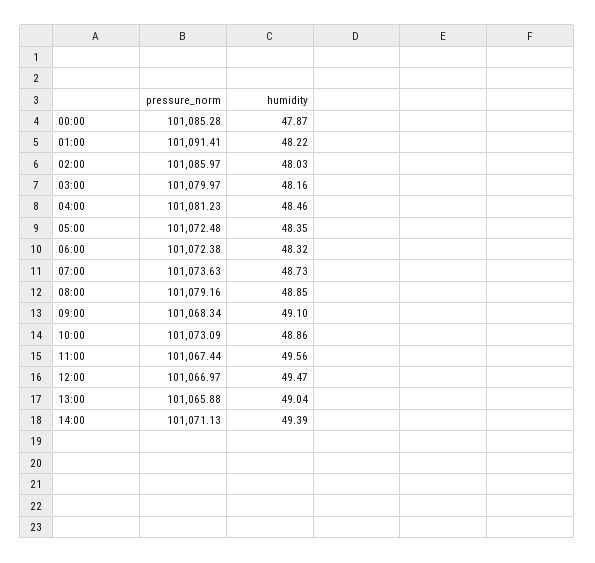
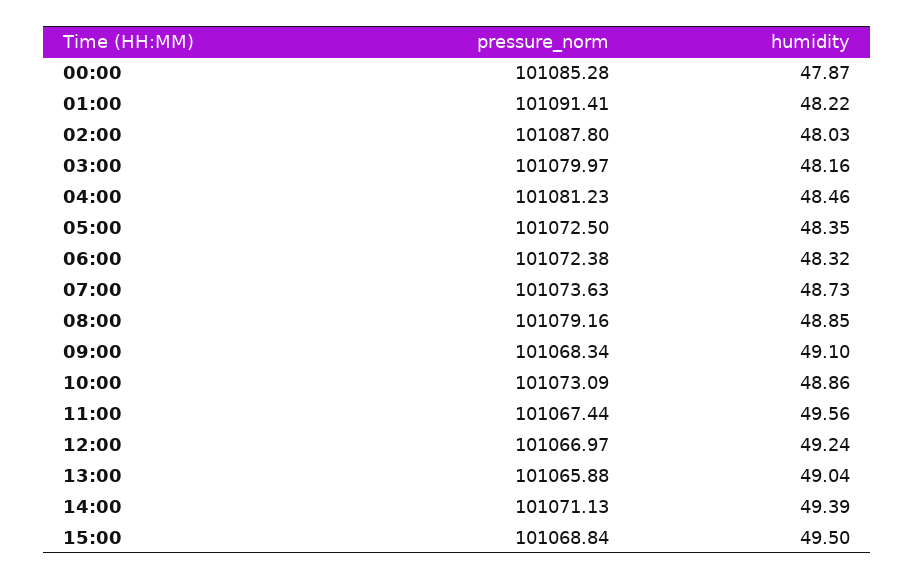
pressure_norm, 02:00: 101085.97 -> 101087.8
pressure_norm, 05:00: 101072.48 -> 101072.5
humidity, 12:00: 49.47 -> 49.24
pressure_norm, 15:00: none -> 101068.84
humidity, 15:00: none -> 49.5

